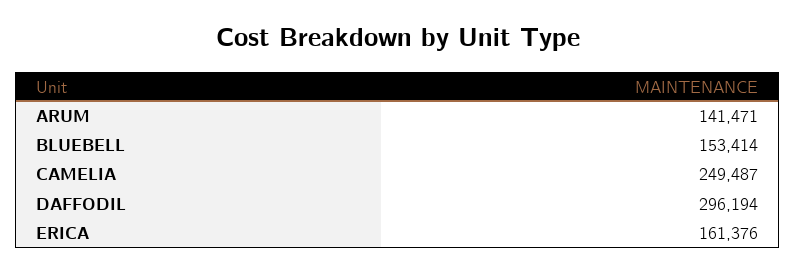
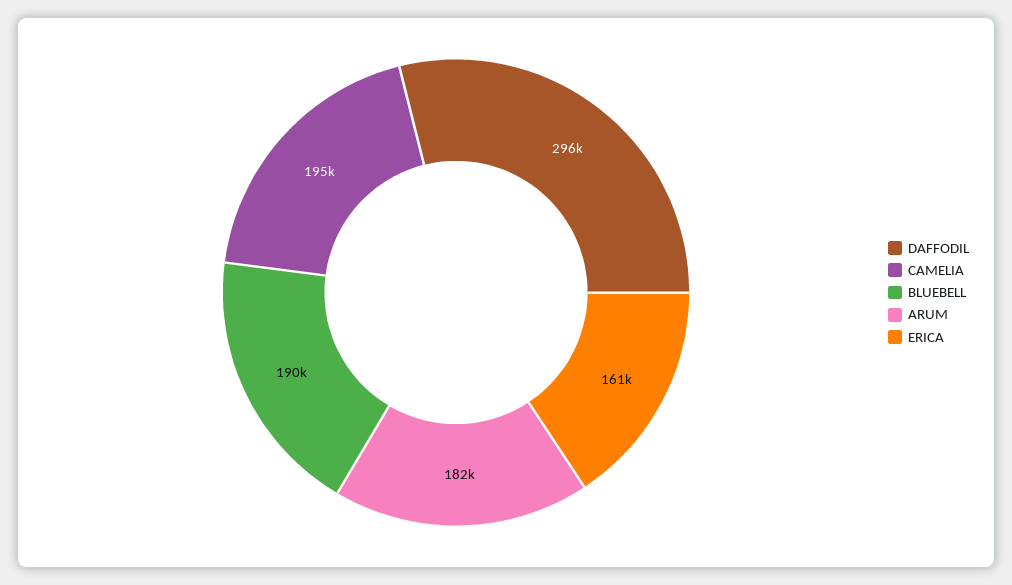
ARUM: 141471 -> 182000
BLUEBELL: 153414 -> 190000
CAMELIA: 249487 -> 195000

